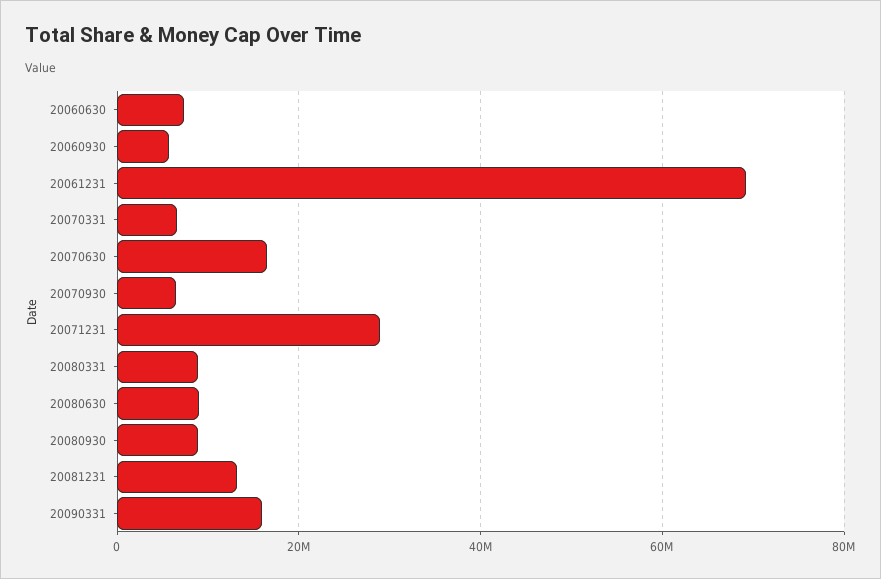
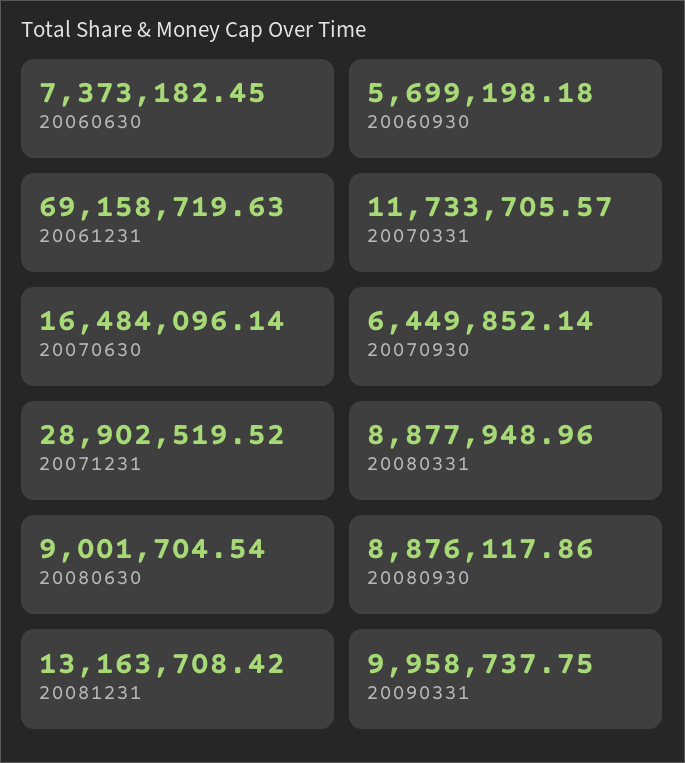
20070331: 6000000 -> 11733705.57
20090331: 16000000 -> 9958737.75

